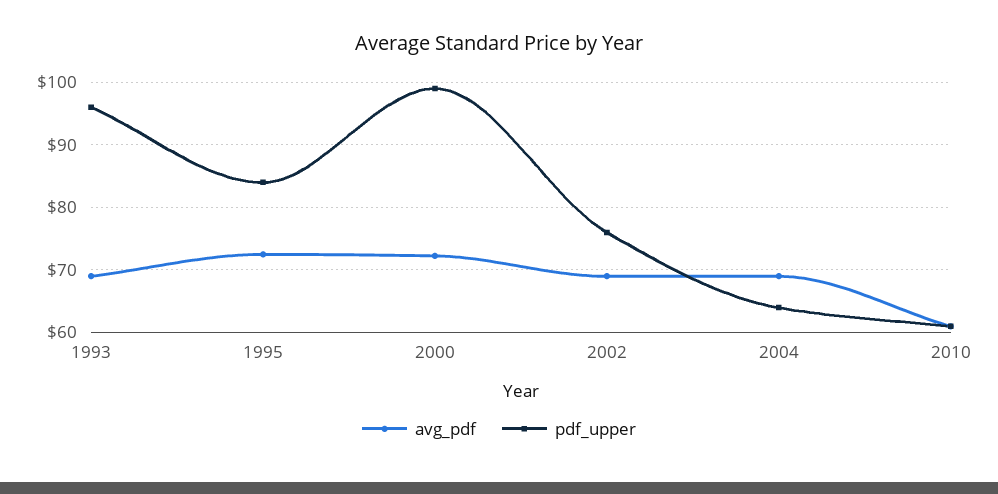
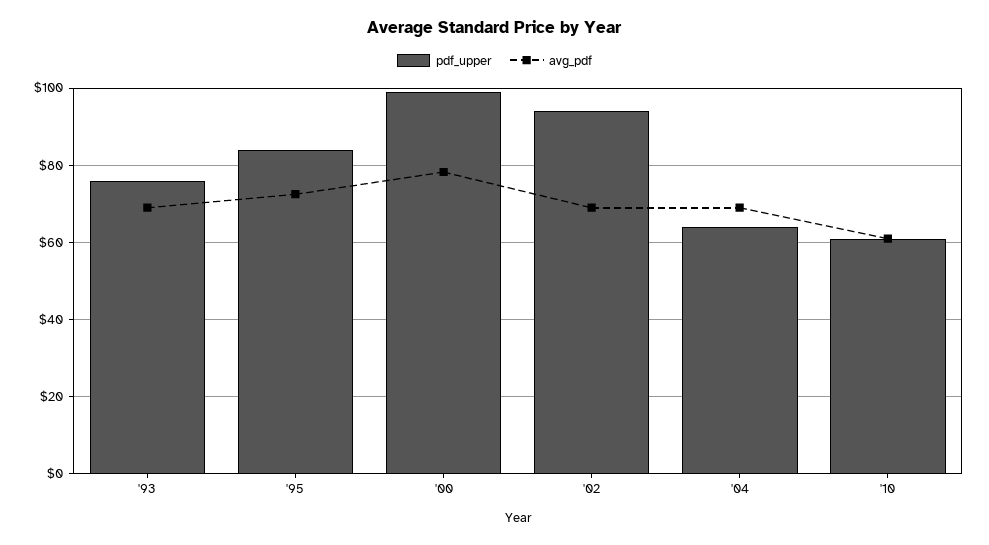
pdf_upper, 1993: 96 -> 76
avg_pdf, 2000: 72 -> 78
pdf_upper, 2002: 76 -> 94

